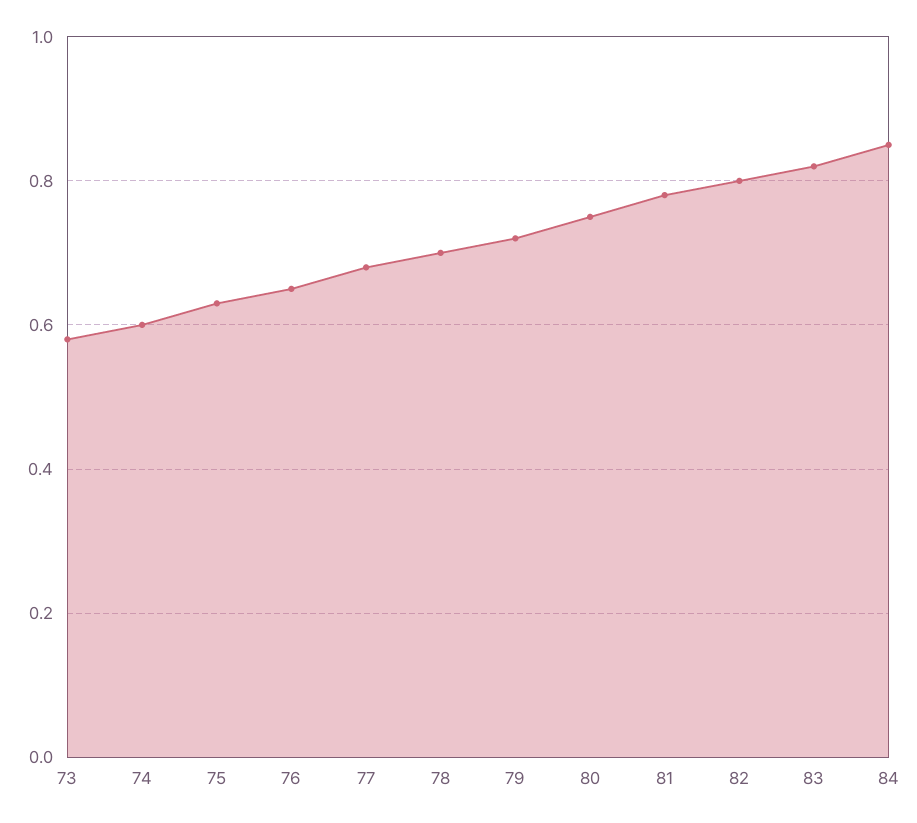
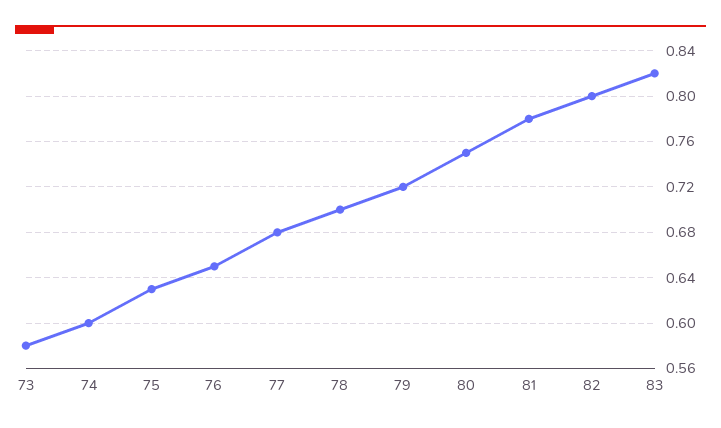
84: 0.85 -> none

